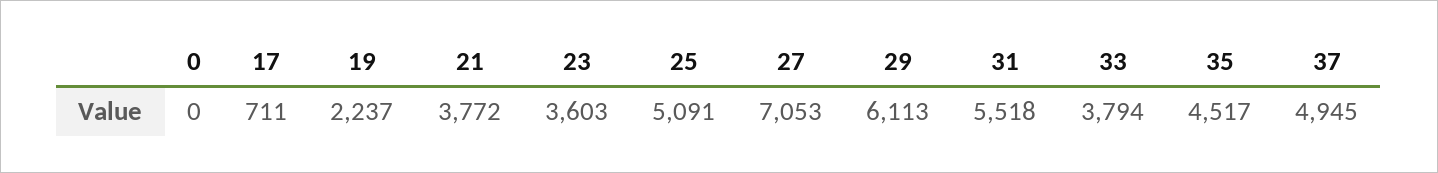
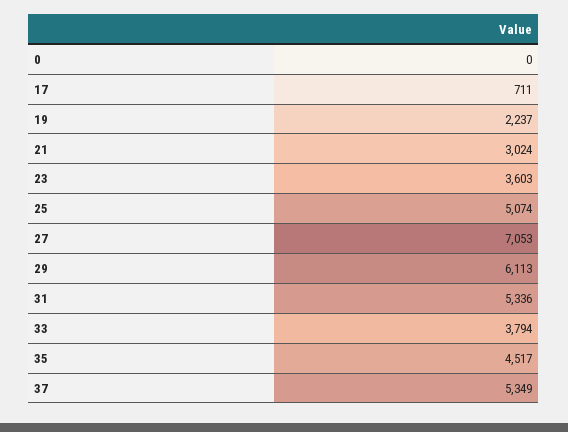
21: 3772 -> 3024
25: 5091 -> 5074
31: 5518 -> 5336
37: 4945 -> 5349

